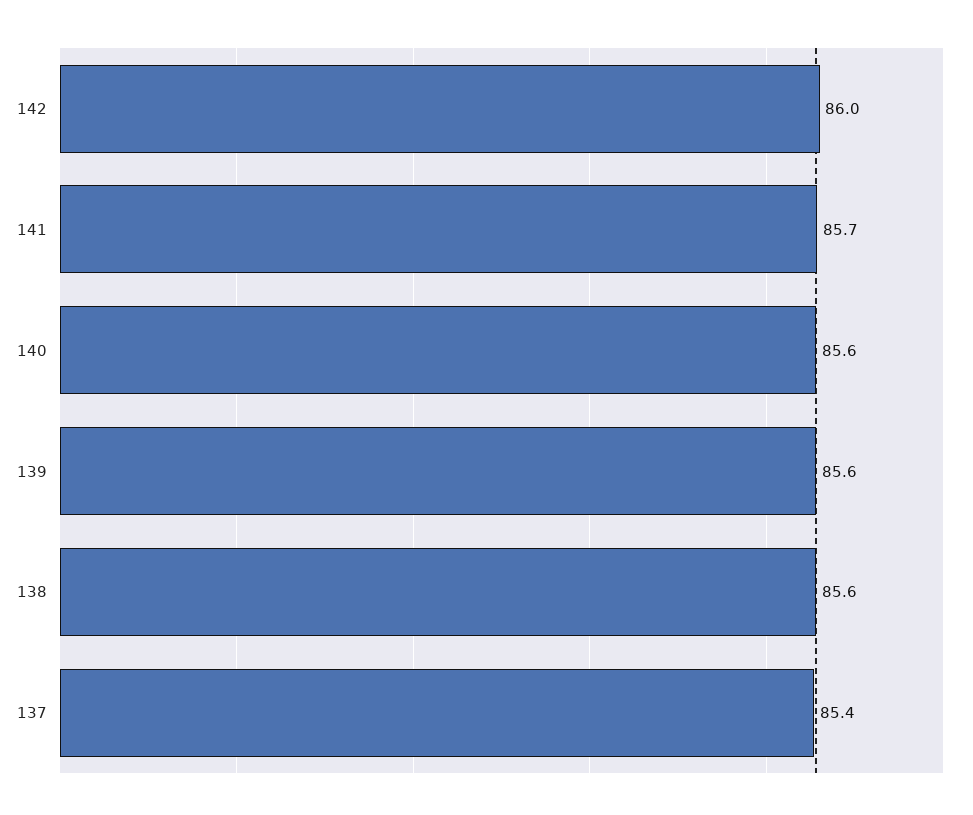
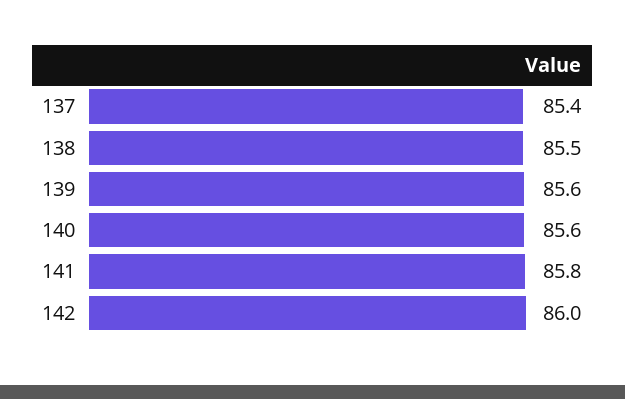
141: 85.7 -> 85.8
138: 85.6 -> 85.5

